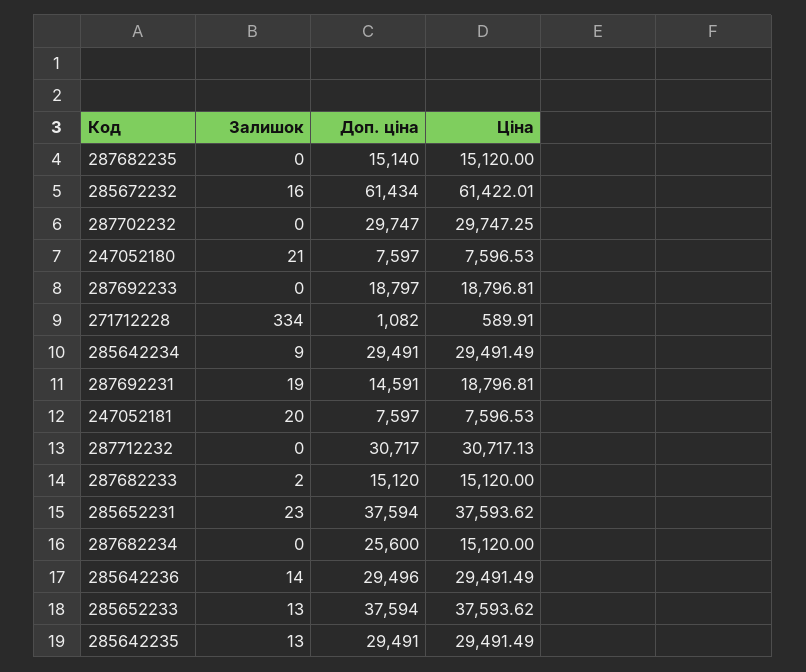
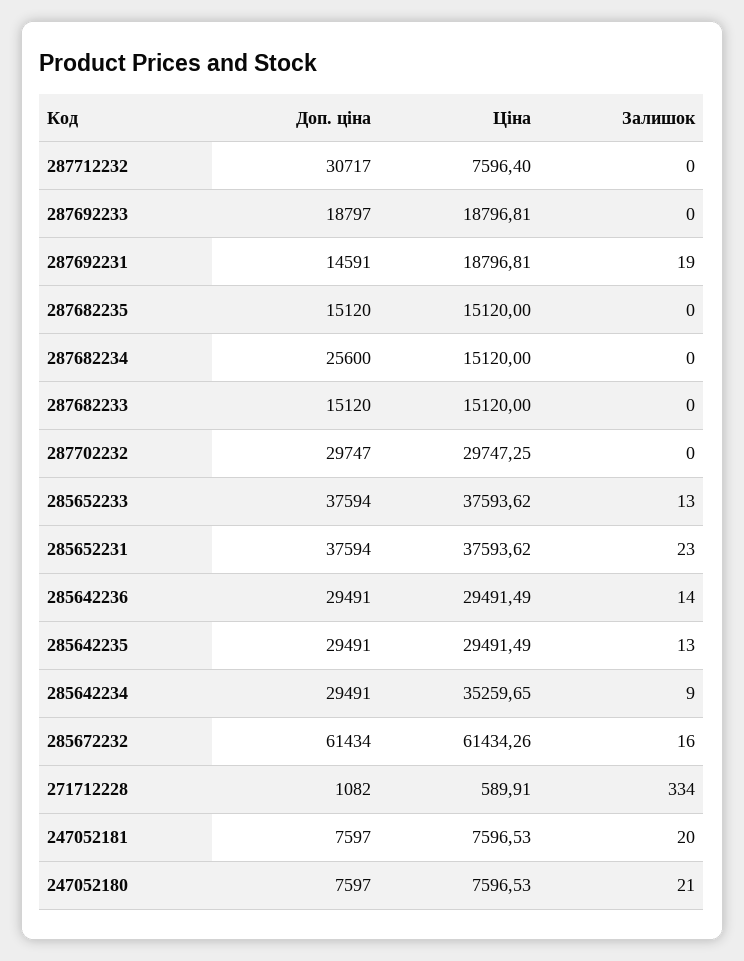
Доп. ціна, 287682235: 15140 -> 15120
Ціна, 285672232: 61422.01 -> 61434.26
Ціна, 285642234: 29491.49 -> 35259.65
Ціна, 287712232: 30717.13 -> 7596.4
Залишок, 287682233: 2 -> 0
Доп. ціна, 285642236: 29496 -> 29491

